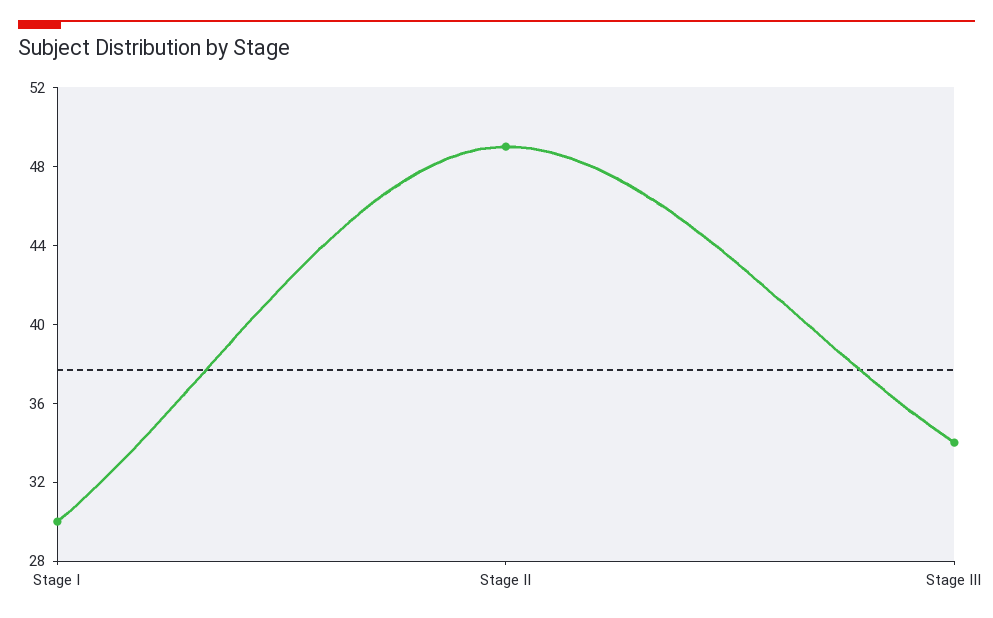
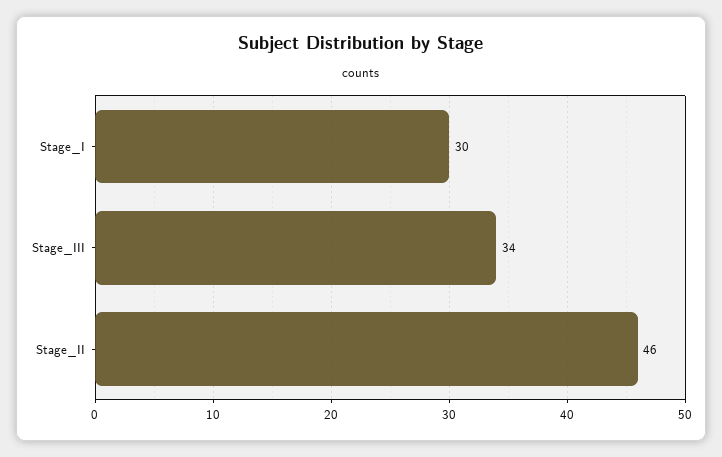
Stage II: 49 -> 46

